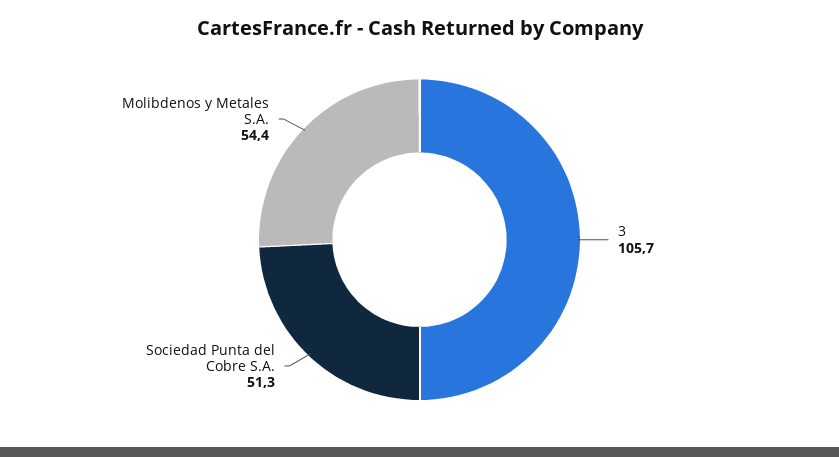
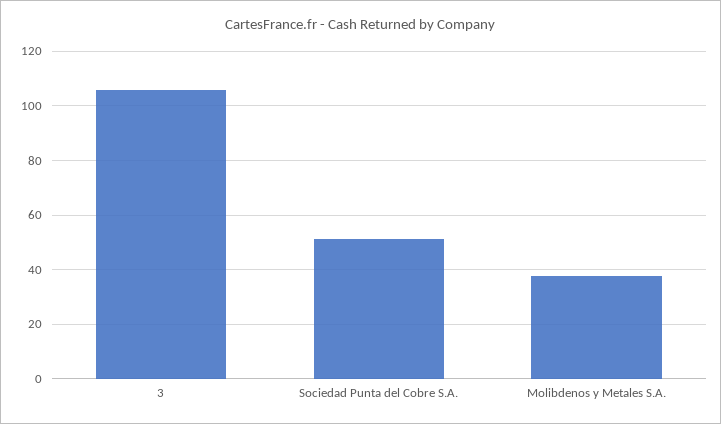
Molibdenos y Metales S.A.: 54.4 -> 37.5

